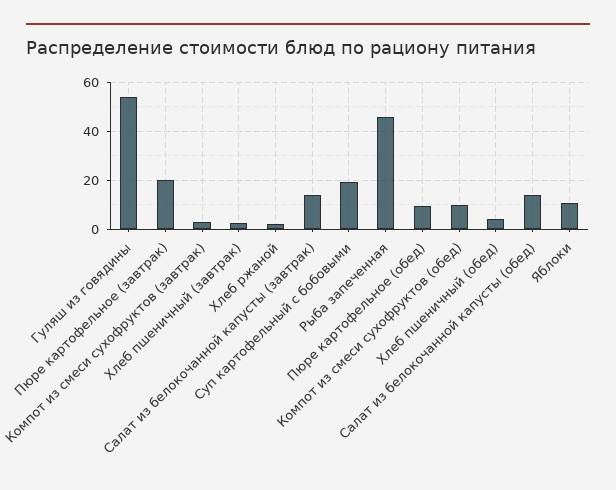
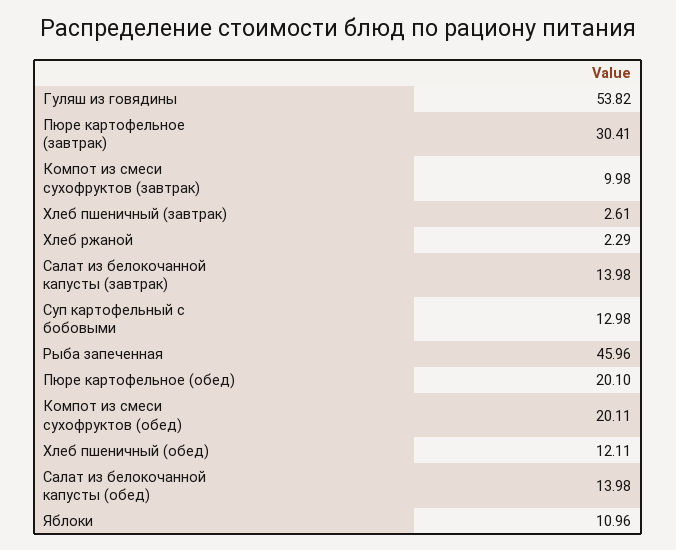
Пюре картофельное (завтрак): 20 -> 30.41
Компот из смеси сухофруктов (завтрак): 2.5 -> 9.98
Суп картофельный с бобовыми: 20 -> 12.98
Пюре картофельное (обед): 10 -> 20.1
Компот из смеси сухофруктов (обед): 10 -> 20.11
Хлеб пшеничный (обед): 5 -> 12.11

